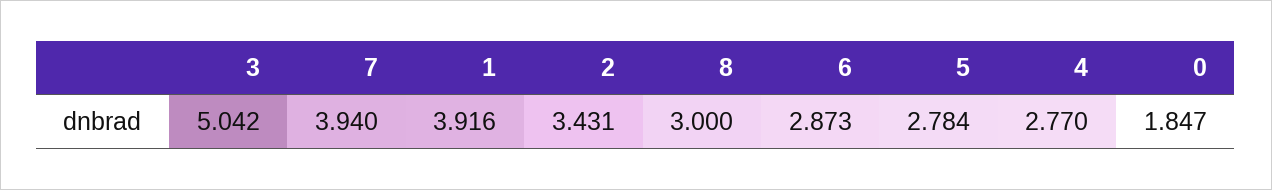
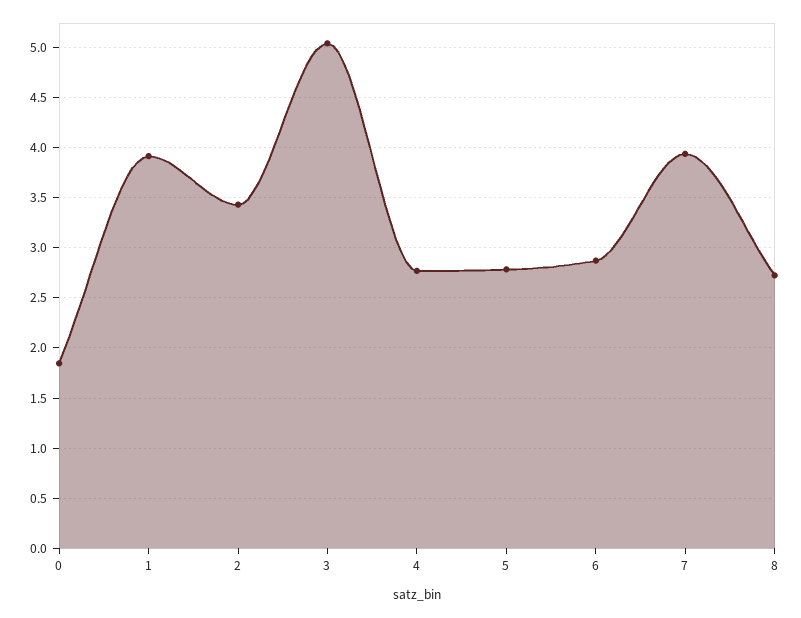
8: 3 -> 2.7

